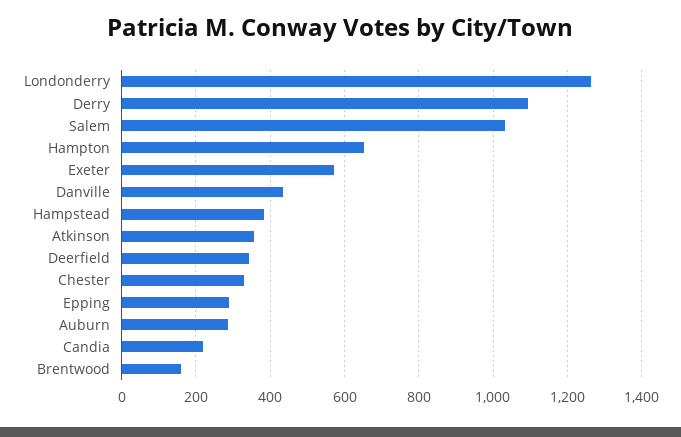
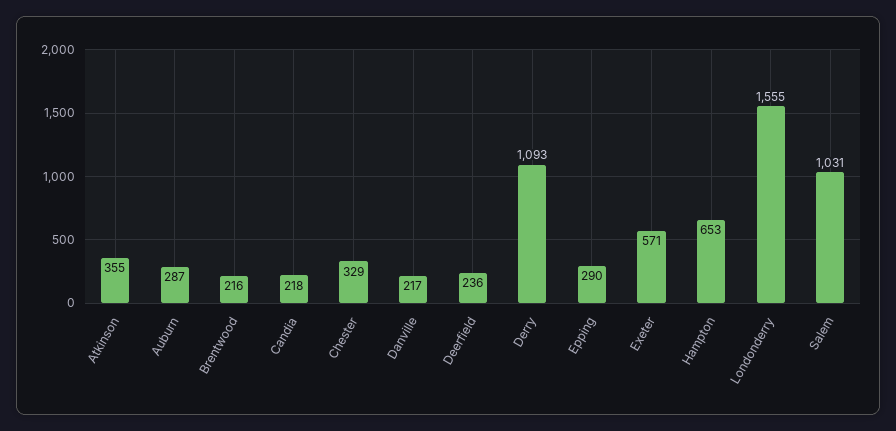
Londonderry: 1260 -> 1555
Danville: 440 -> 217
Hampstead: 380 -> none
Deerfield: 340 -> 236
Brentwood: 160 -> 216

